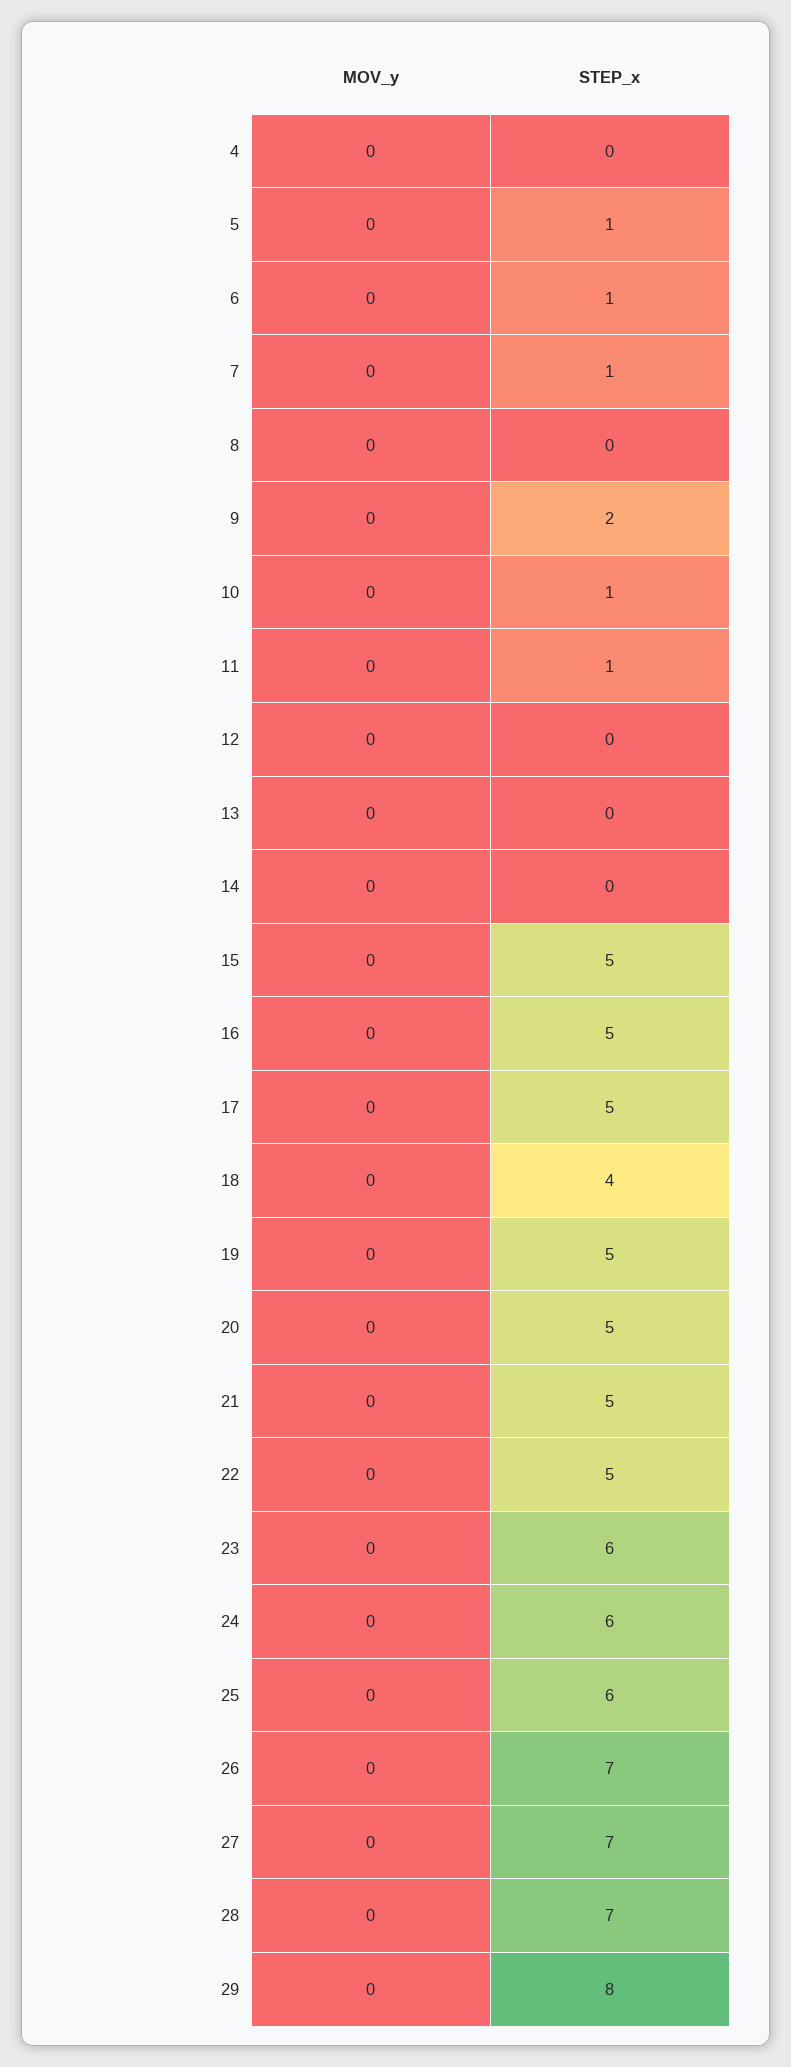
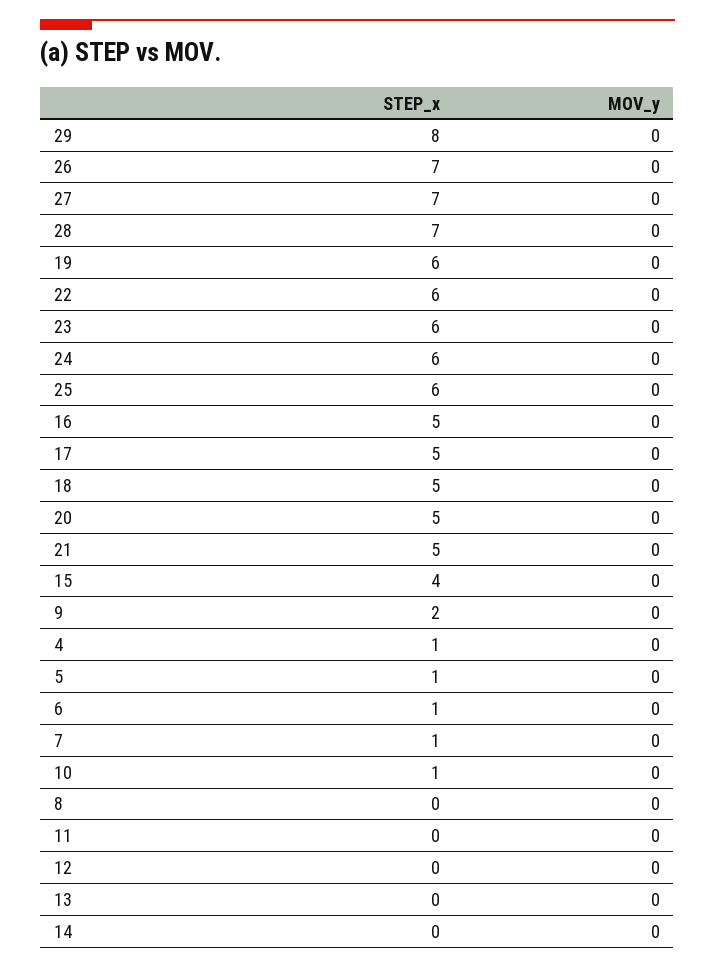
STEP_x, 4: 0 -> 1
STEP_x, 11: 1 -> 0
STEP_x, 15: 5 -> 4
STEP_x, 18: 4 -> 5
STEP_x, 19: 5 -> 6
STEP_x, 22: 5 -> 6

